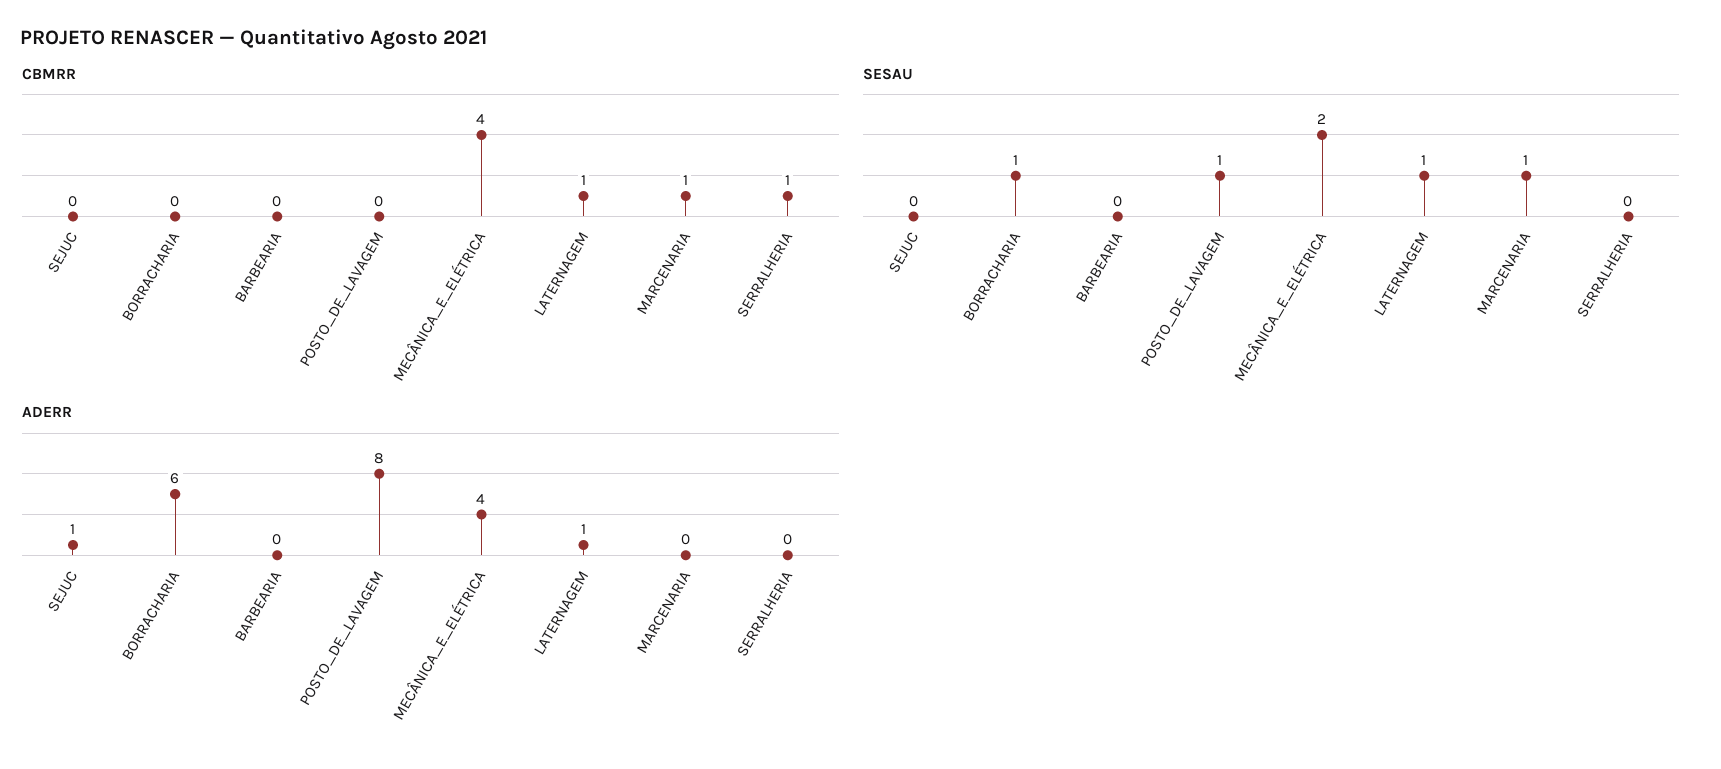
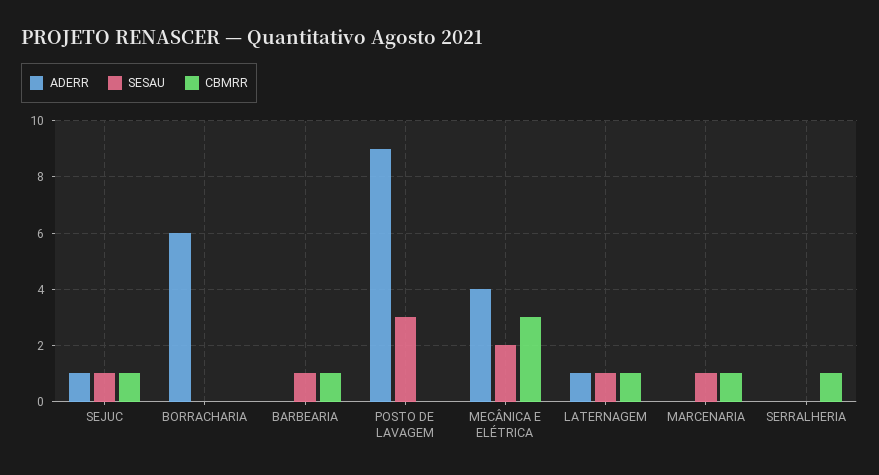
CBMRR, SEJUC: 0 -> 1
CBMRR, BARBEARIA: 0 -> 1
CBMRR, MECÂNICA_E_ELÉTRICA: 4 -> 3
SESAU, SEJUC: 0 -> 1
SESAU, BORRACHARIA: 1 -> 0
SESAU, BARBEARIA: 0 -> 1
SESAU, POSTO_DE_LAVAGEM: 1 -> 3
ADERR, POSTO_DE_LAVAGEM: 8 -> 9

